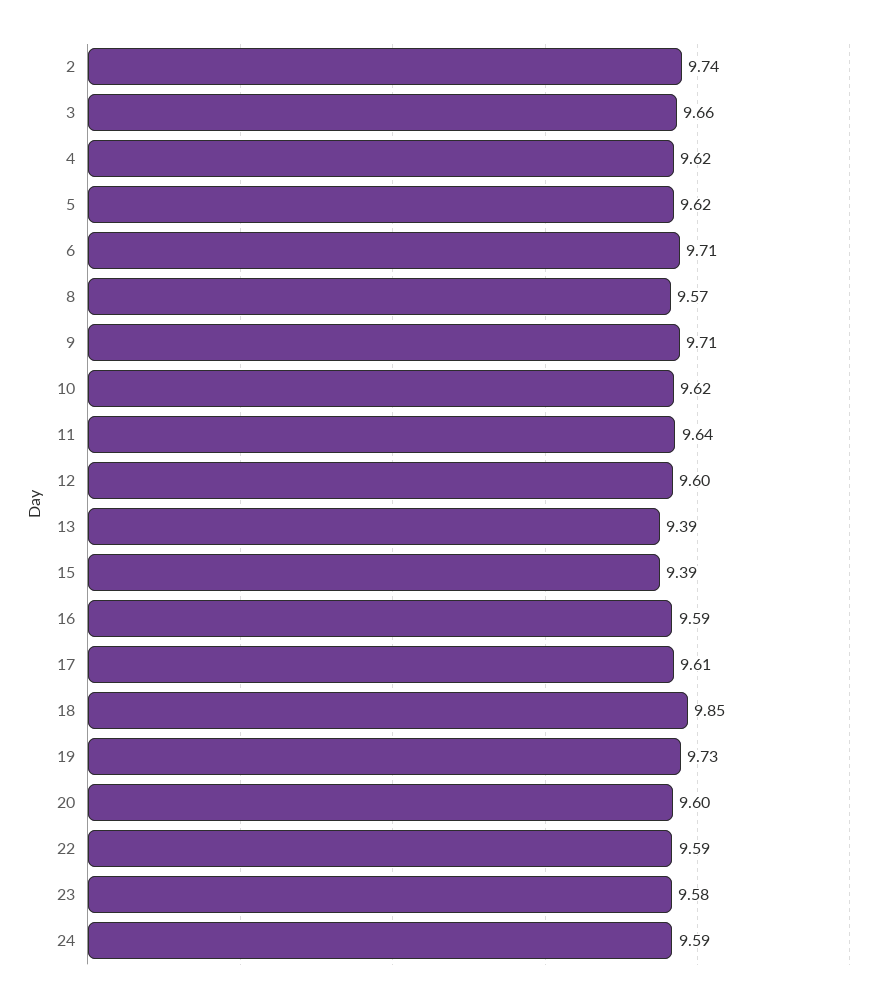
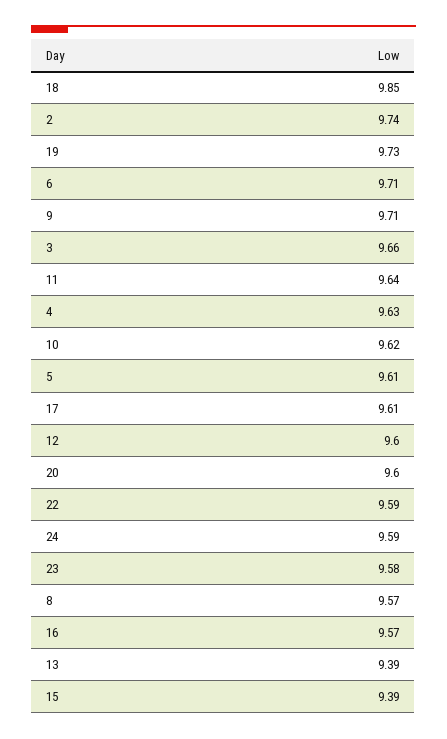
4: 9.62 -> 9.63
5: 9.62 -> 9.61
16: 9.59 -> 9.57

